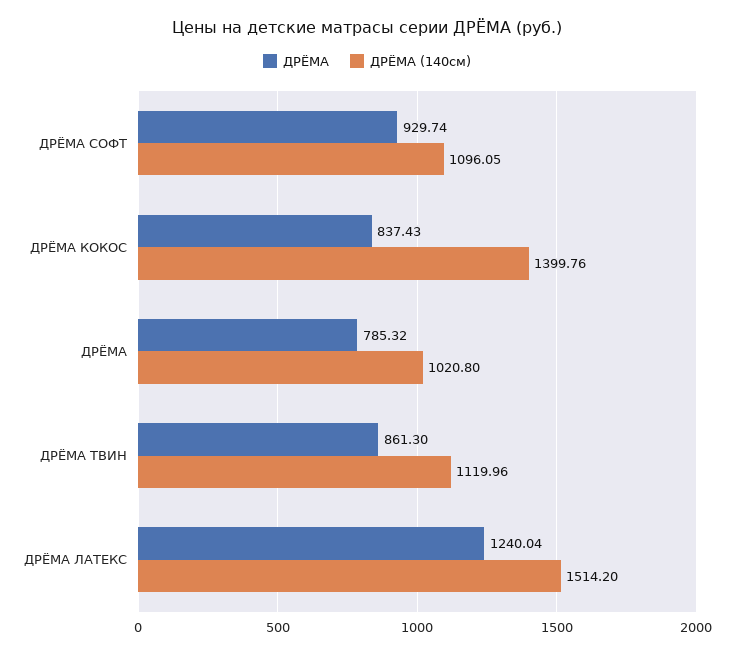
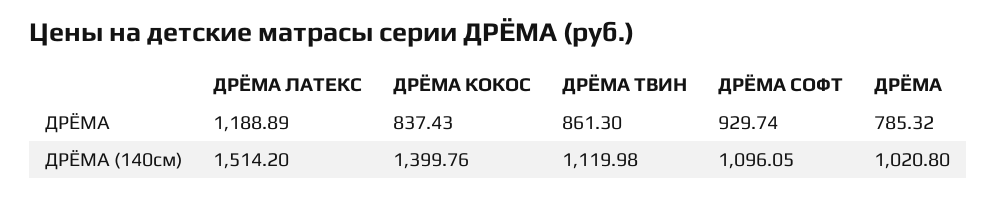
ДРЁМА (140см), ДРЁМА ТВИН: 1119.96 -> 1119.98
ДРЁМА, ДРЁМА ЛАТЕКС: 1240.04 -> 1188.89

